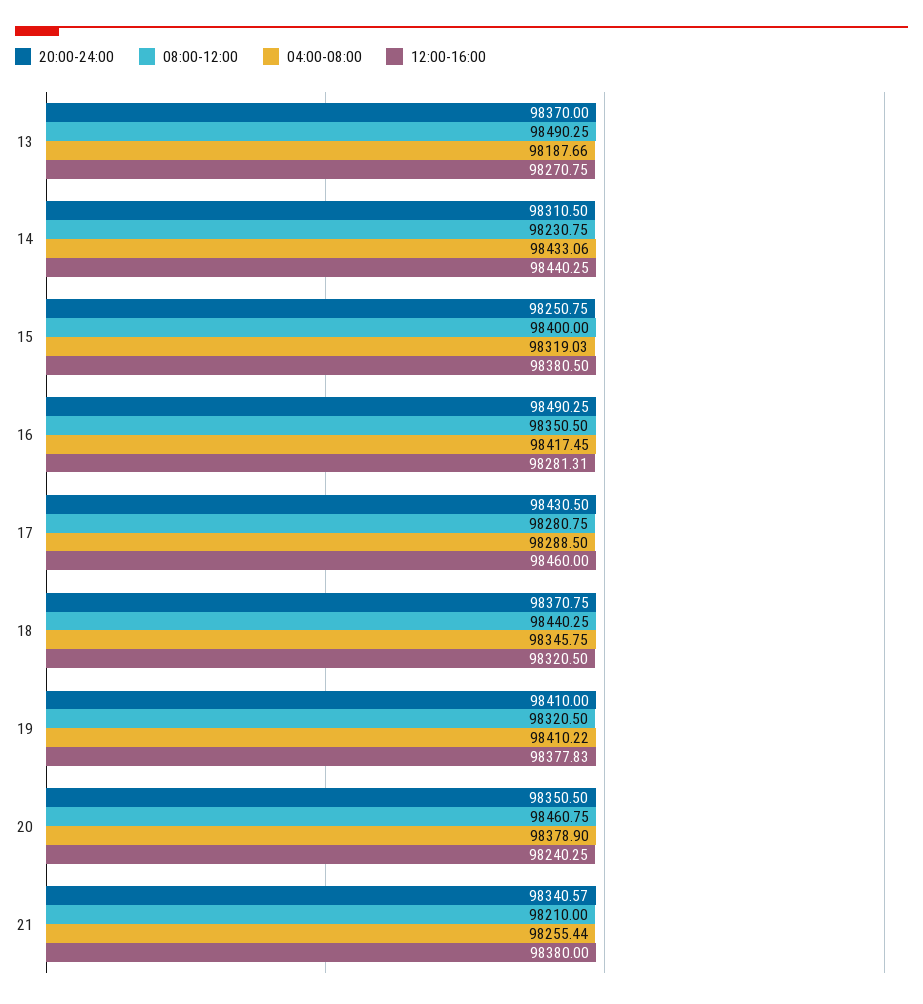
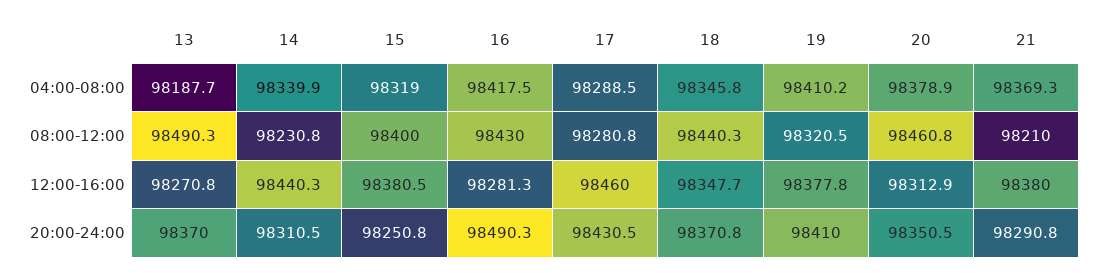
04:00-08:00, 14: 98433.06 -> 98339.9
08:00-12:00, 16: 98350.5 -> 98430
12:00-16:00, 18: 98320.5 -> 98347.7
12:00-16:00, 20: 98240.25 -> 98312.9
20:00-24:00, 21: 98340.57 -> 98290.8
04:00-08:00, 21: 98255.44 -> 98369.3

